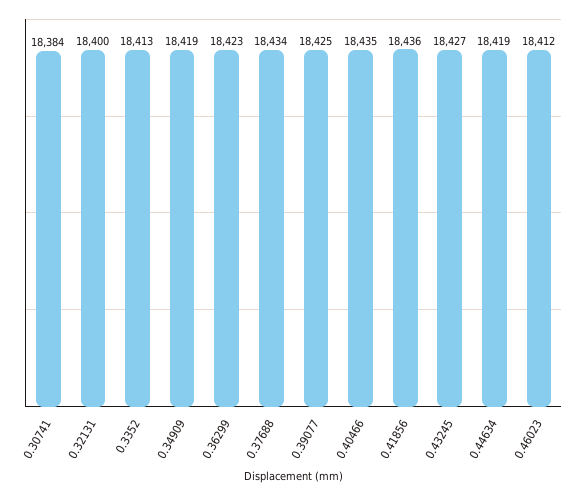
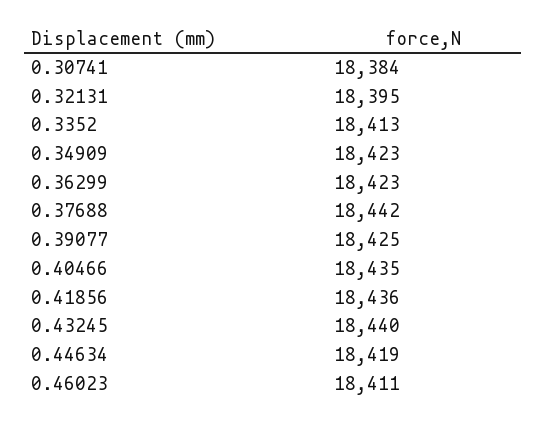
0.32131: 18400 -> 18395
0.34909: 18419 -> 18423
0.37688: 18434 -> 18442
0.43245: 18427 -> 18440
0.46023: 18412 -> 18411

